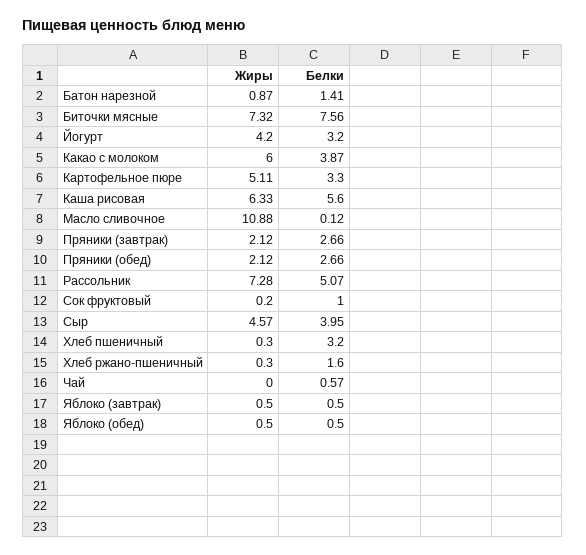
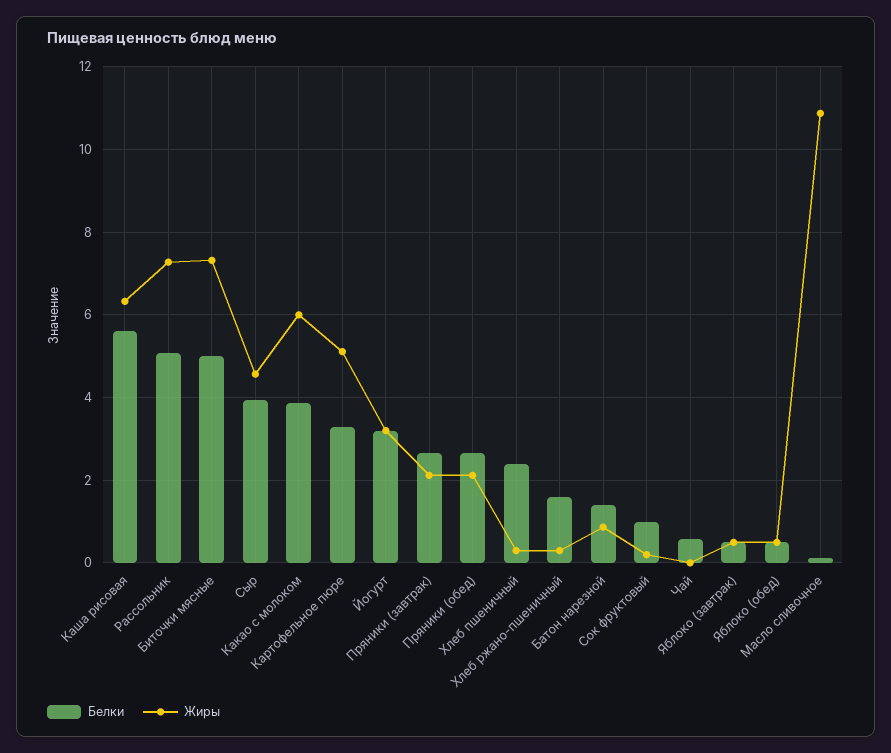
Белки, Биточки мясные: 7.56 -> 5
Жиры, Йогурт: 4.2 -> 3.2
Белки, Хлеб пшеничный: 3.2 -> 2.4

